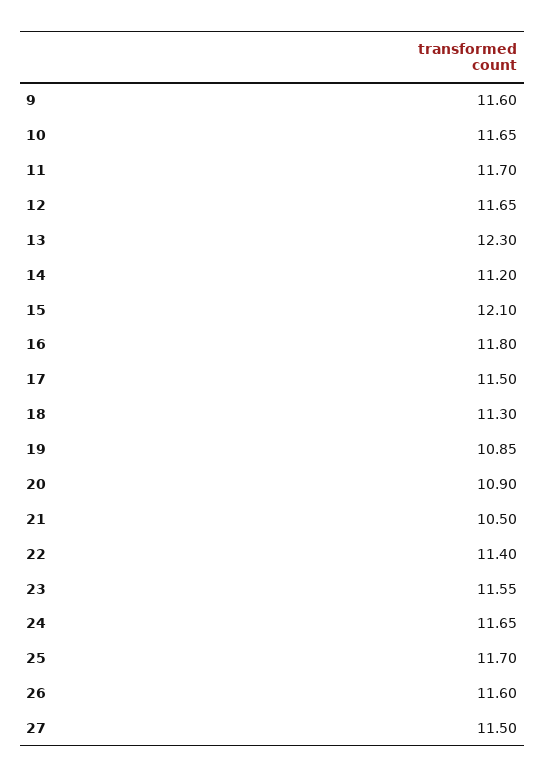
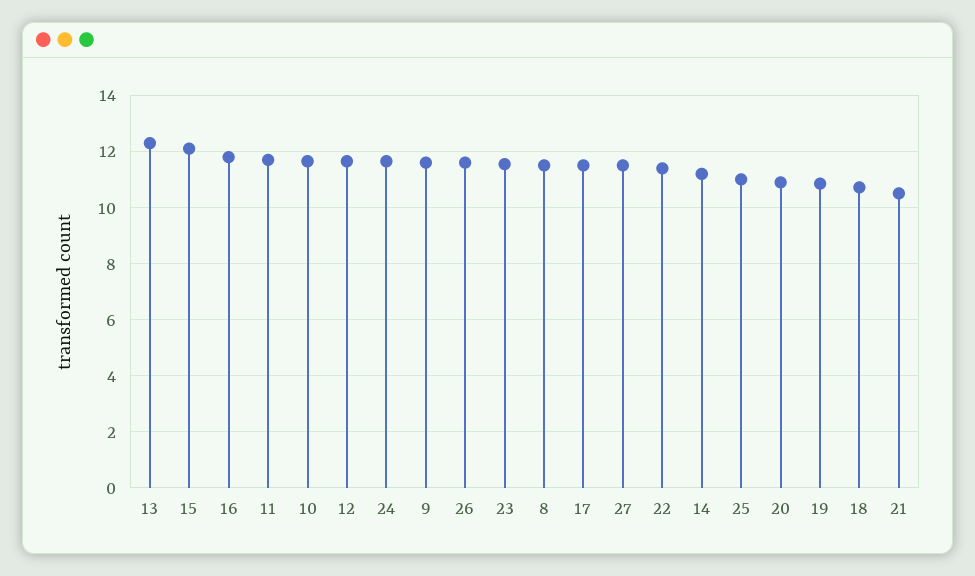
18: 11.3 -> 10.75
25: 11.7 -> 11
8: none -> 11.5

